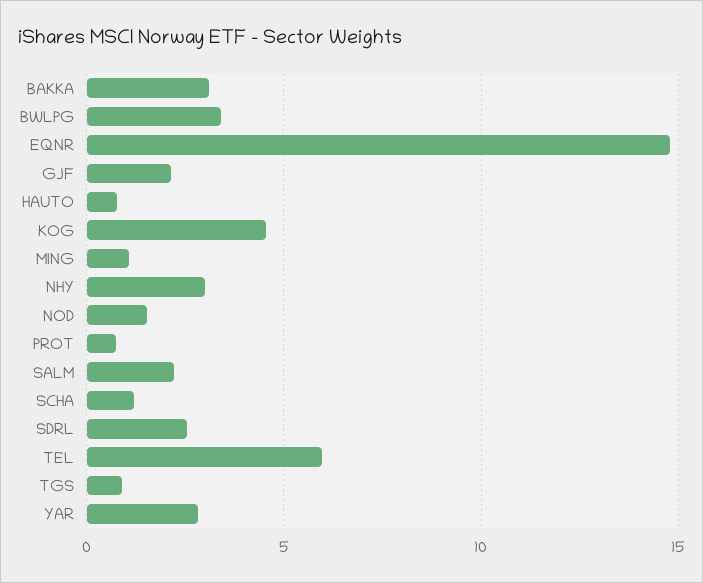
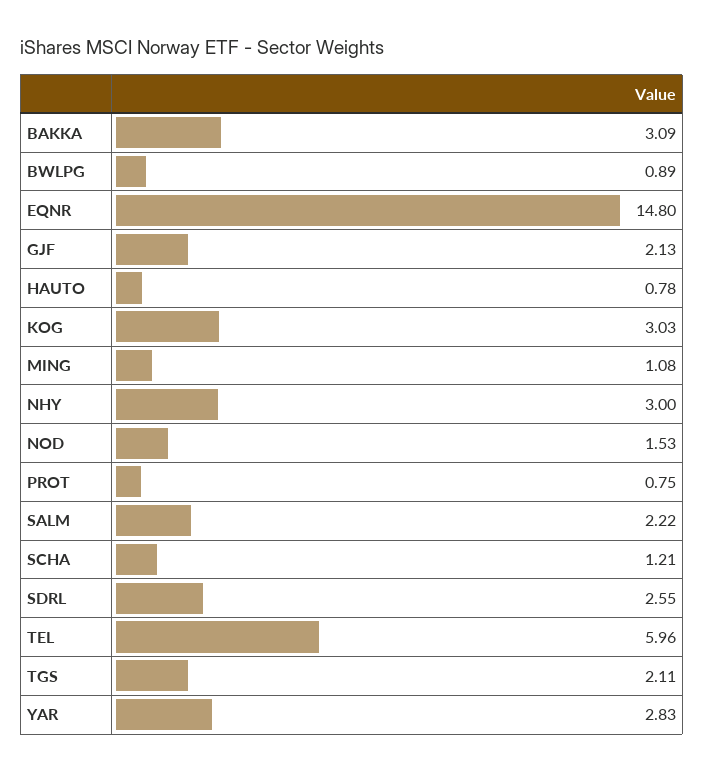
BWLPG: 3.5 -> 0.89
KOG: 4.5 -> 3.03
TGS: 1 -> 2.11

